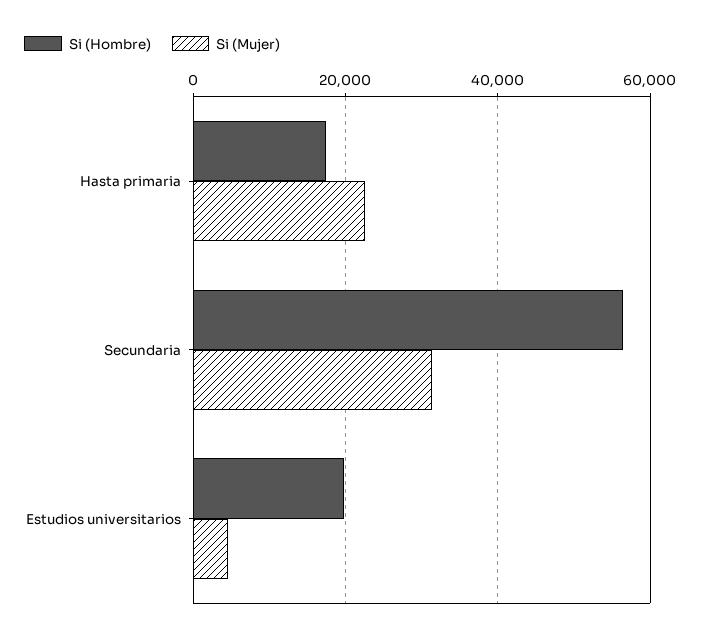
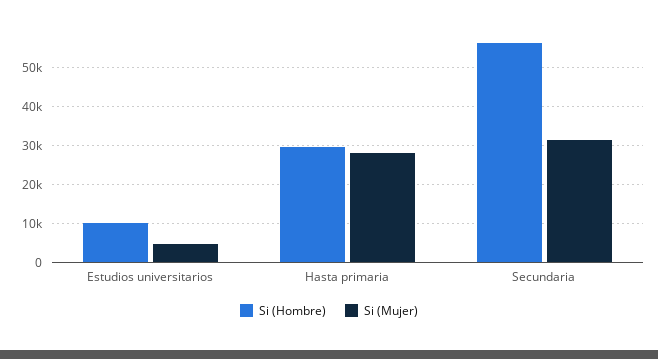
Si (Hombre), Hasta primaria: 18000 -> 30000
Si (Mujer), Hasta primaria: 22000 -> 28000
Si (Hombre), Estudios universitarios: 20000 -> 10000

